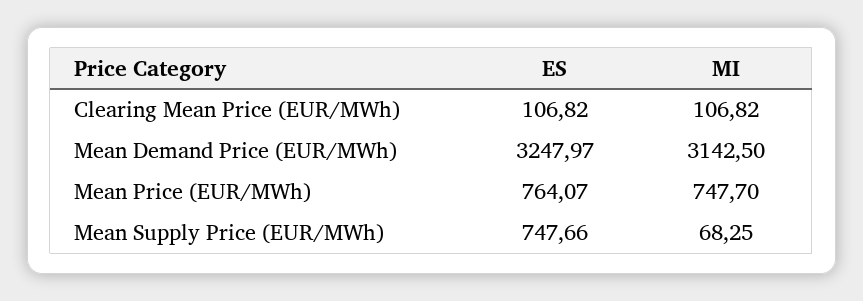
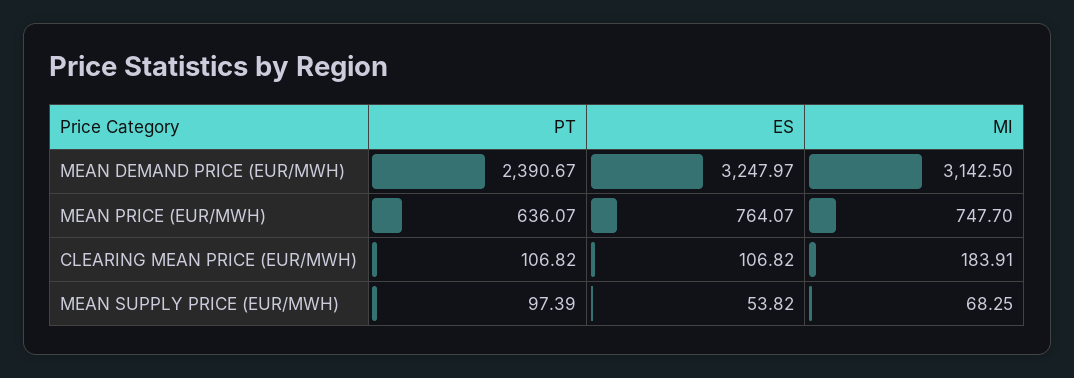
MI, Clearing Mean Price (EUR/MWh): 106.82 -> 183.91
ES, Mean Supply Price (EUR/MWh): 747.66 -> 53.82
PT, Mean Demand Price (EUR/MWh): none -> 2390.67
PT, Mean Price (EUR/MWh): none -> 636.07
PT, Clearing Mean Price (EUR/MWh): none -> 106.82
PT, Mean Supply Price (EUR/MWh): none -> 97.39

